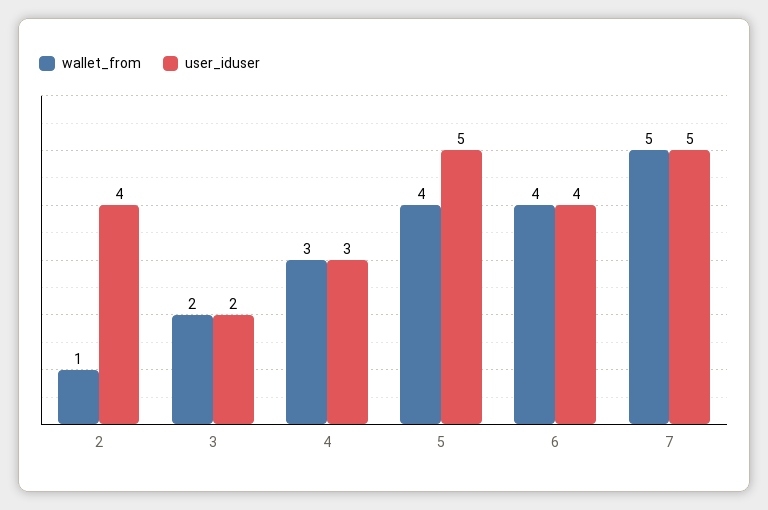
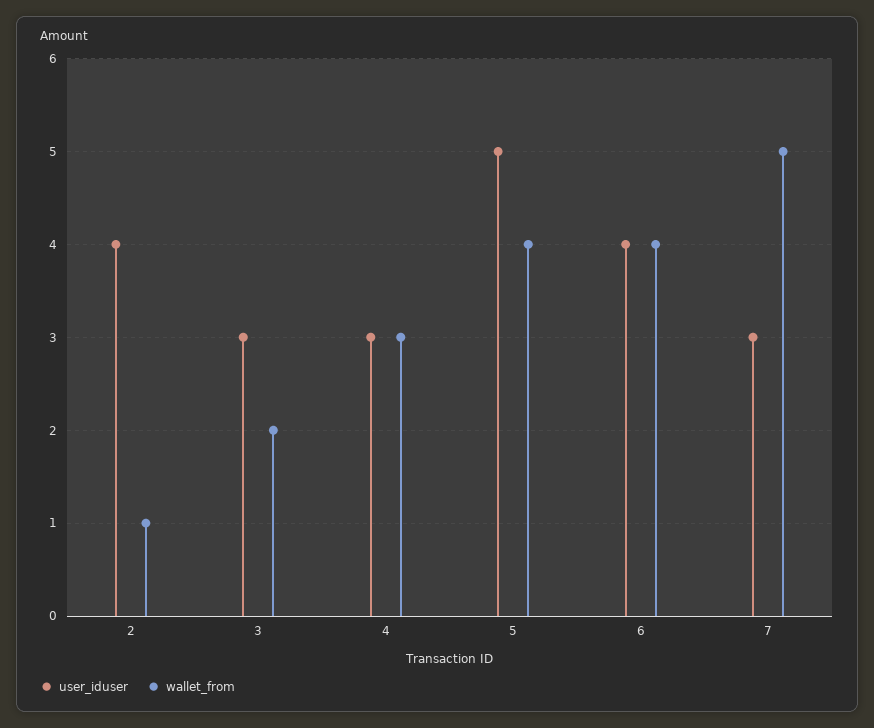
user_iduser, 3: 2 -> 3
user_iduser, 7: 5 -> 3

